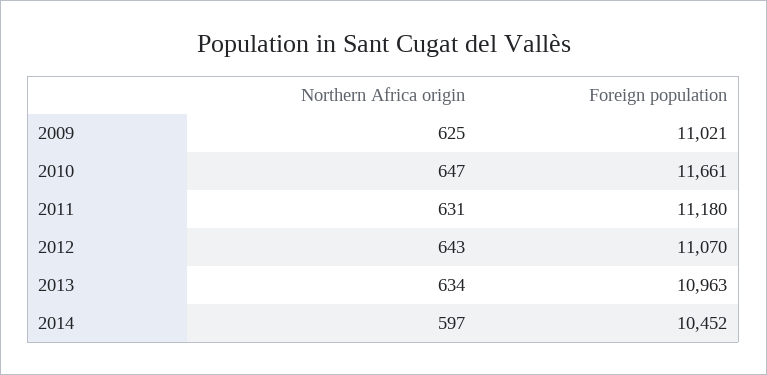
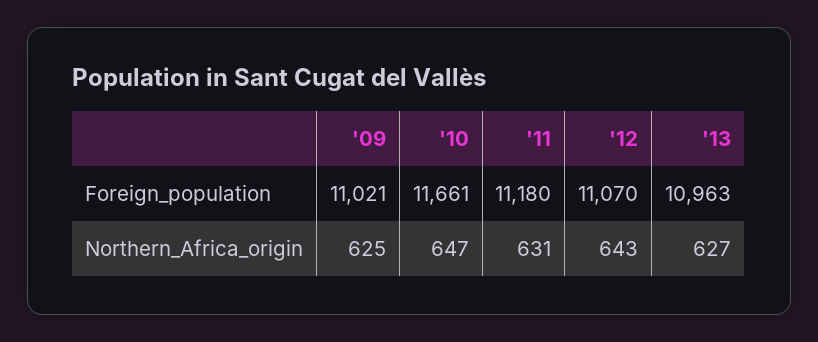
Northern Africa origin, 2013: 634 -> 627
Northern Africa origin, 2014: 597 -> none
Foreign population, 2014: 10452 -> none

